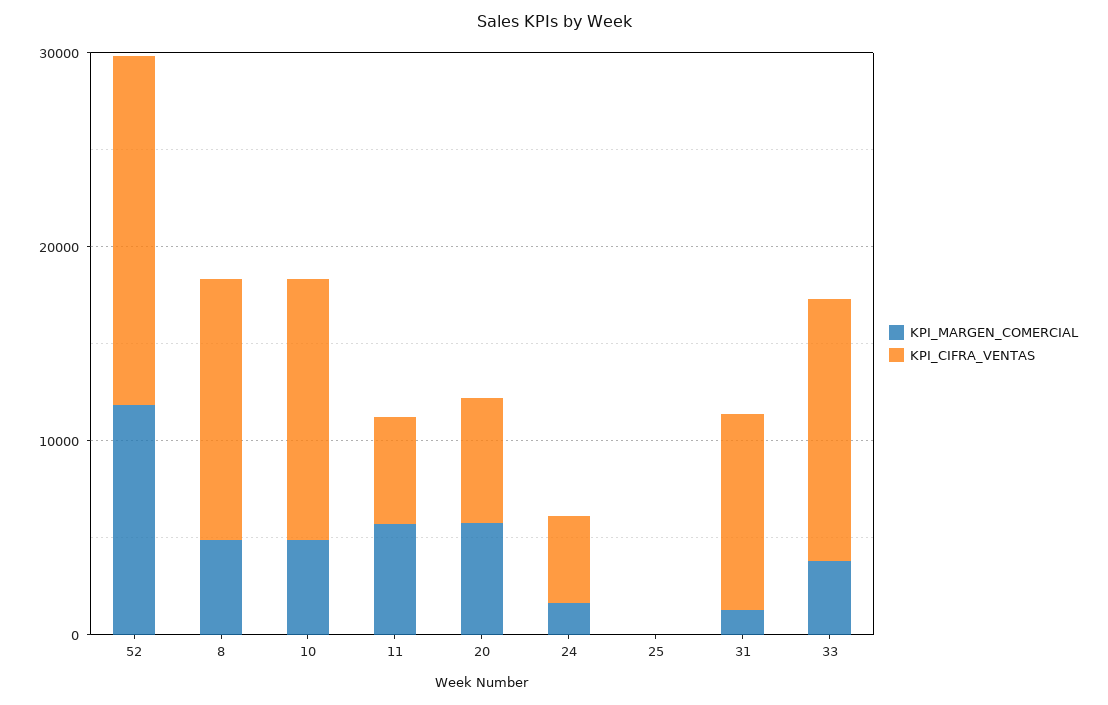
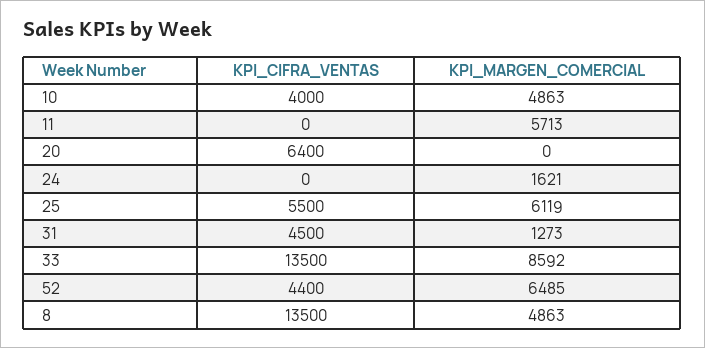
KPI_MARGEN_COMERCIAL, 52: 12000 -> 6485
KPI_CIFRA_VENTAS, 52: 18000 -> 4400
KPI_CIFRA_VENTAS, 10: 14000 -> 4000
KPI_CIFRA_VENTAS, 11: 6000 -> 0
KPI_MARGEN_COMERCIAL, 20: 6000 -> 0
KPI_CIFRA_VENTAS, 24: 4000 -> 0
KPI_MARGEN_COMERCIAL, 25: 0 -> 6119
KPI_CIFRA_VENTAS, 25: 0 -> 5500
KPI_CIFRA_VENTAS, 31: 10000 -> 4500
KPI_MARGEN_COMERCIAL, 33: 4000 -> 8592

